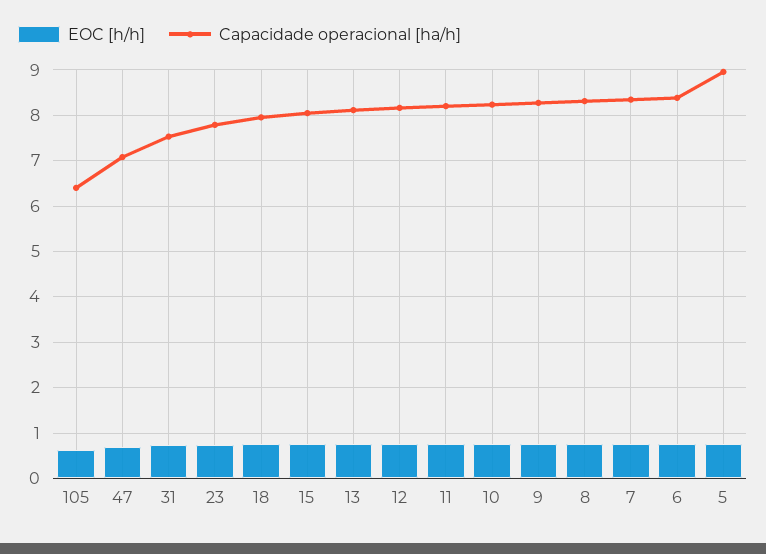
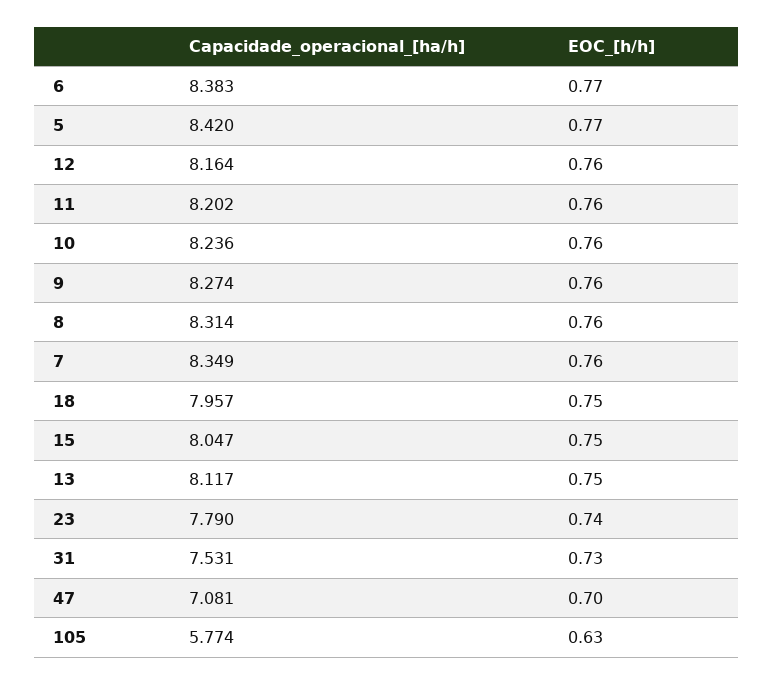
Capacidade operacional [ha/h], 105: 6.4 -> 5.774
Capacidade operacional [ha/h], 5: 9 -> 8.42

